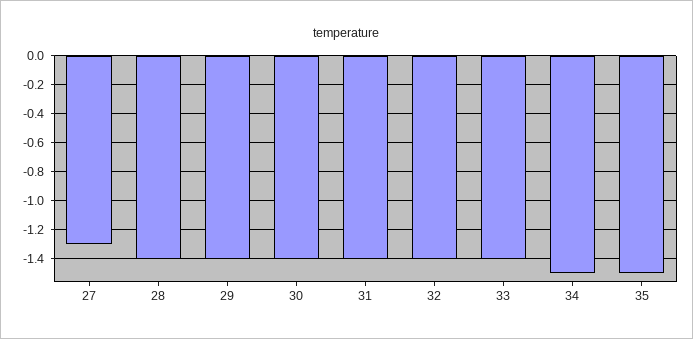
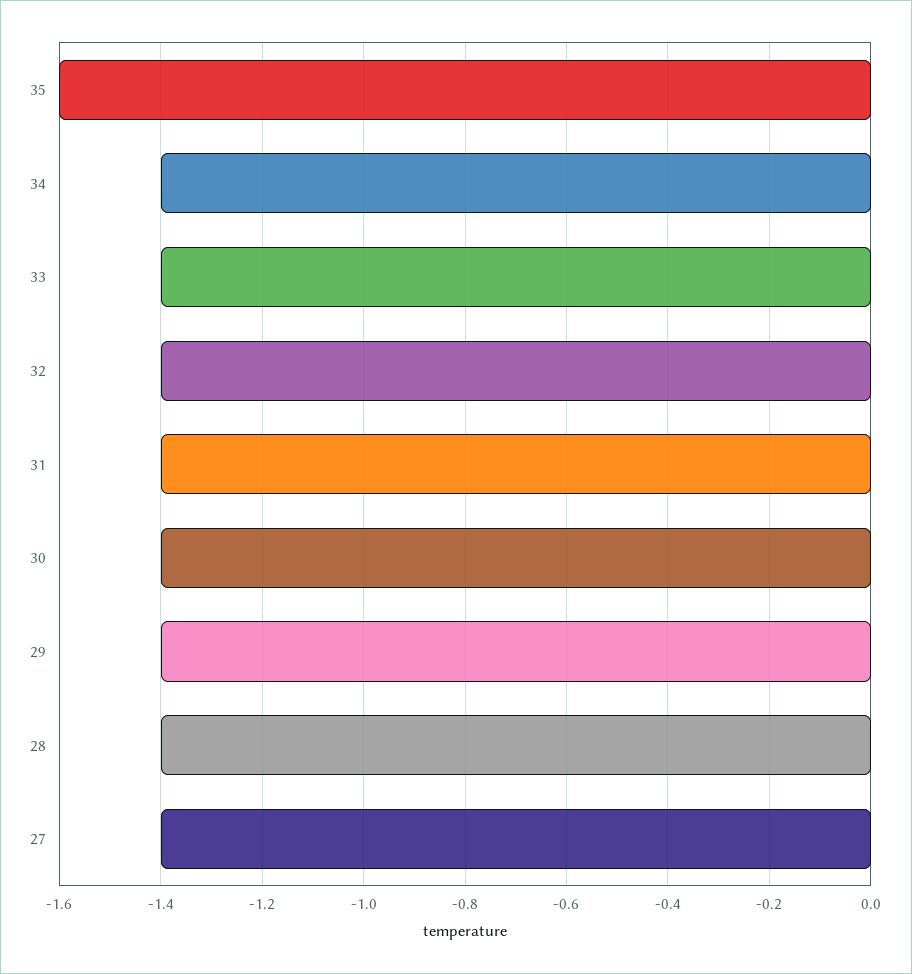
27: -1.3 -> -1.4
34: -1.5 -> -1.4
35: -1.5 -> -1.6

